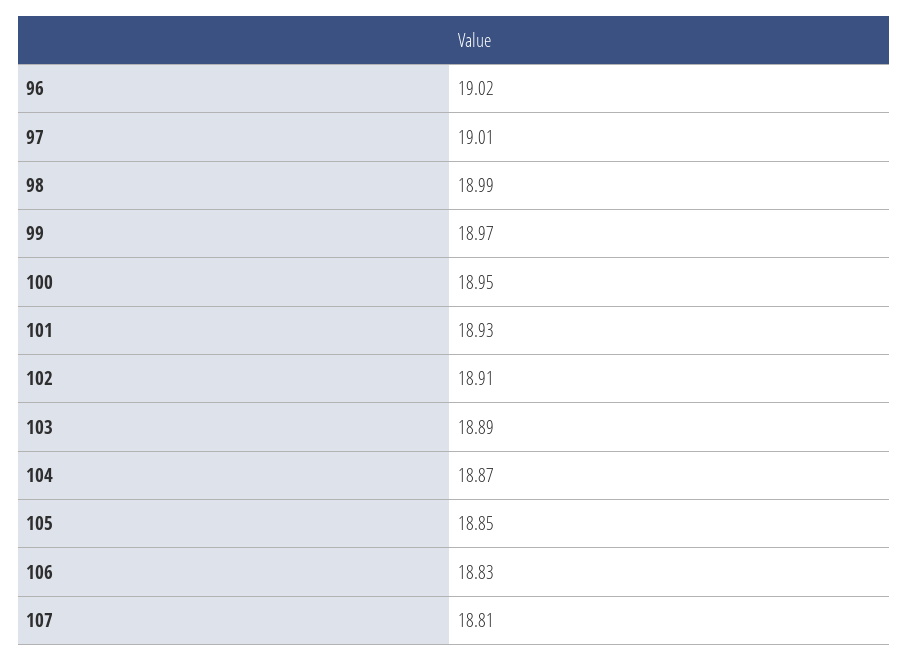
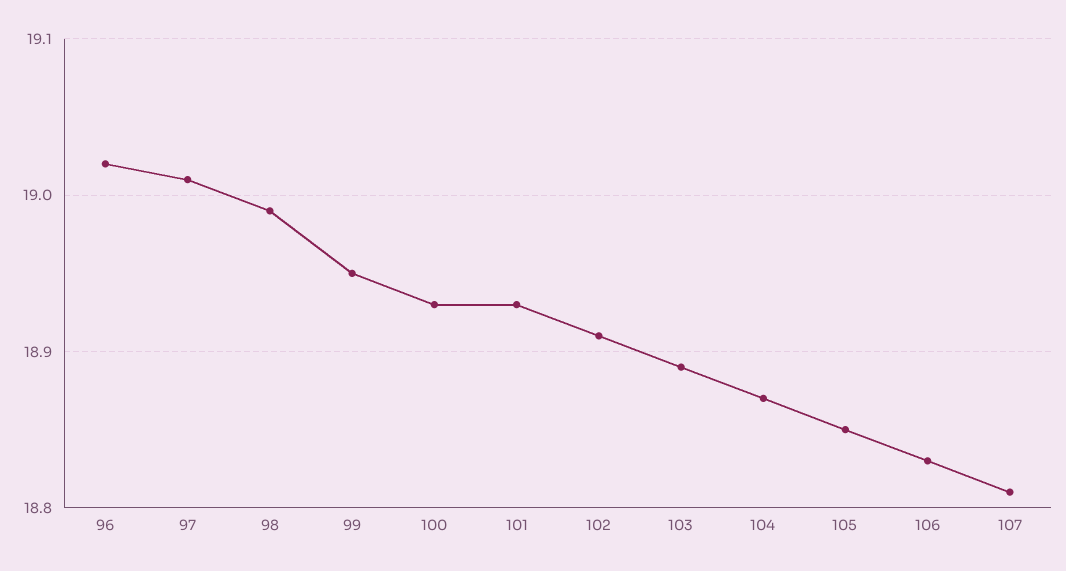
99: 18.97 -> 18.95
100: 18.95 -> 18.93

